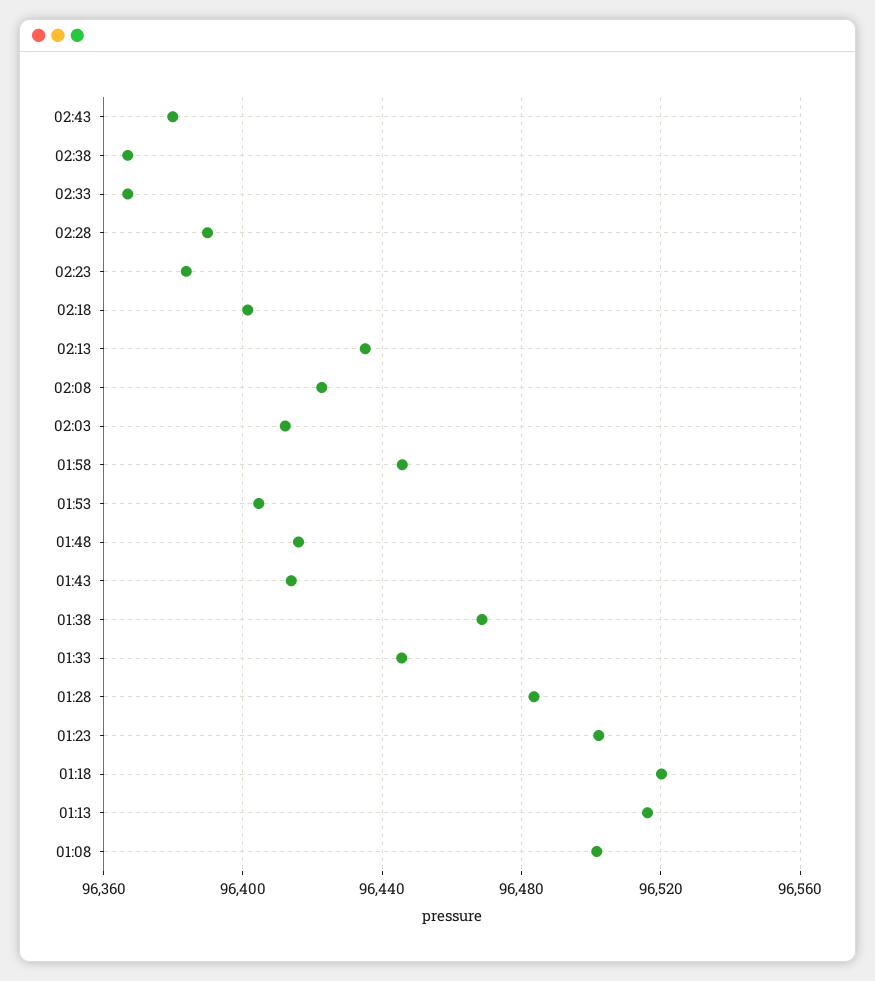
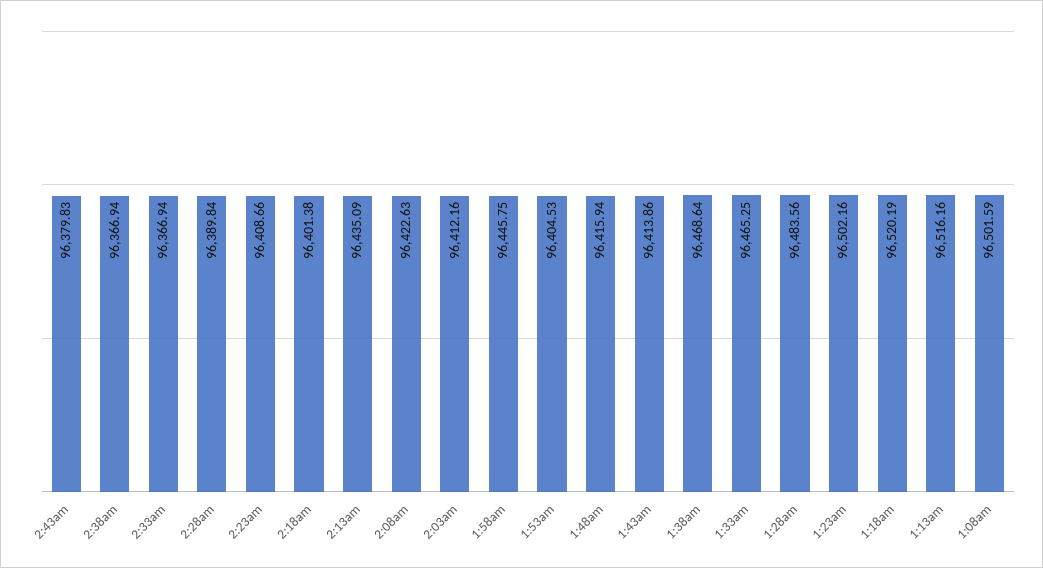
02:23: 96385 -> 96408.66
01:33: 96445 -> 96465.25

